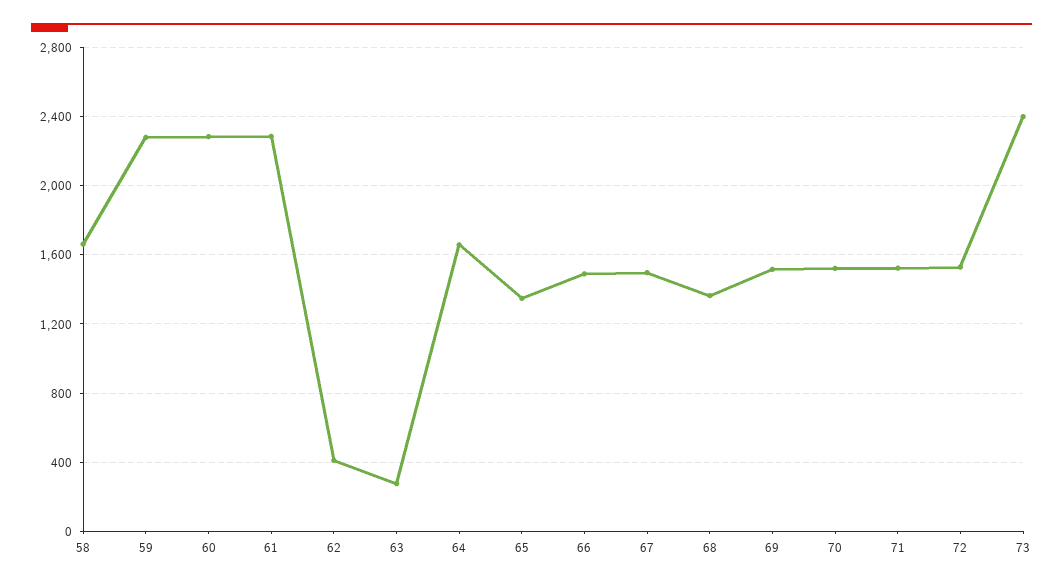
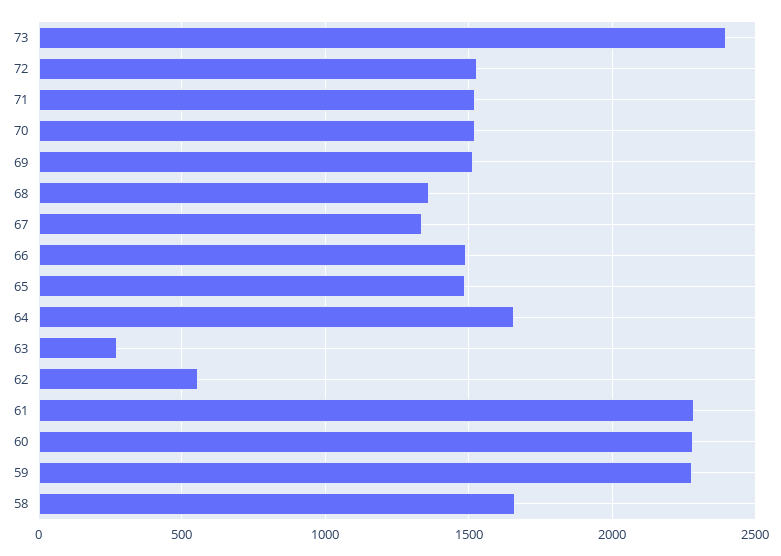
62: 400 -> 550
65: 1350 -> 1500
67: 1500 -> 1350

